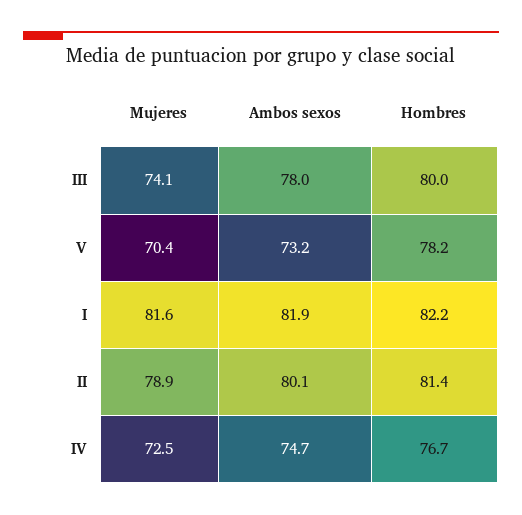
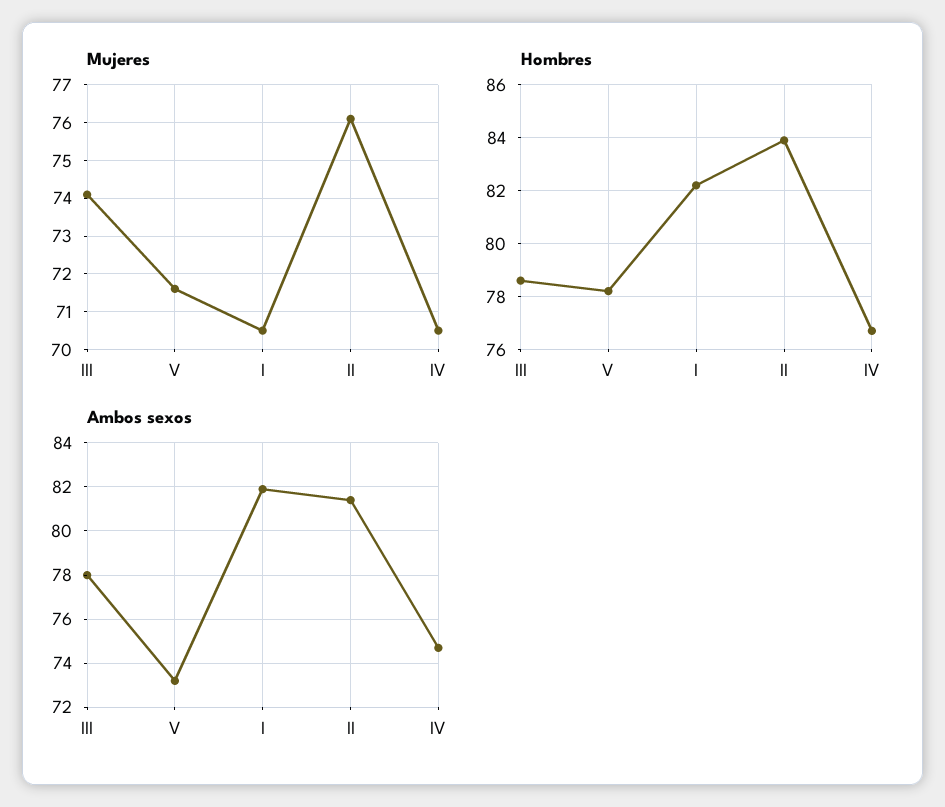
Hombres, III: 80 -> 78.5
Mujeres, V: 70.4 -> 71.5
Mujeres, I: 81.6 -> 70.5
Mujeres, II: 78.9 -> 76
Ambos sexos, II: 80.1 -> 81.5
Hombres, II: 81.4 -> 84
Mujeres, IV: 72.5 -> 70.5

